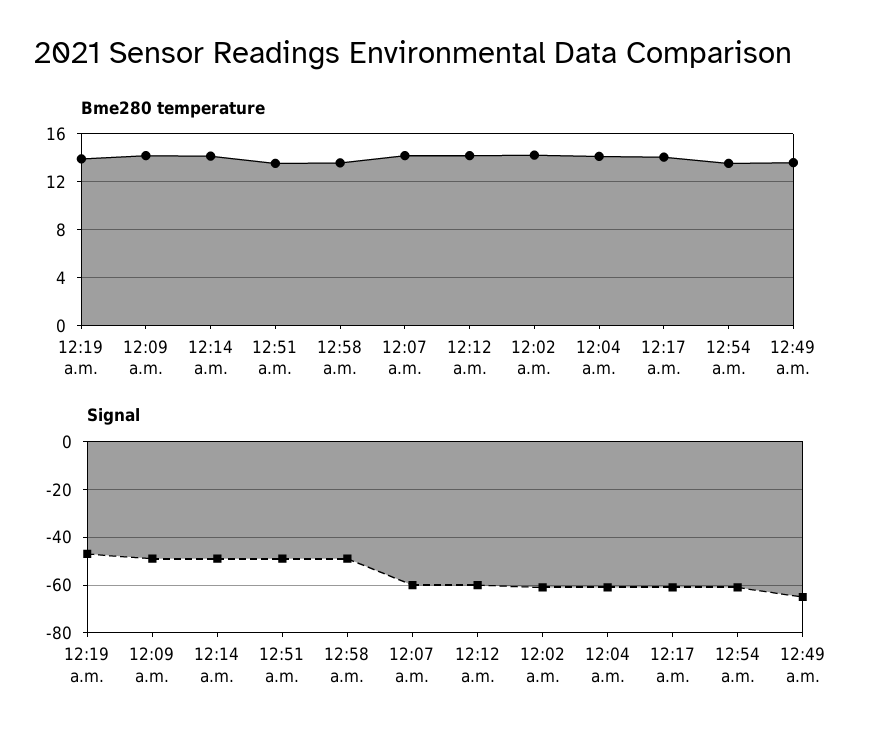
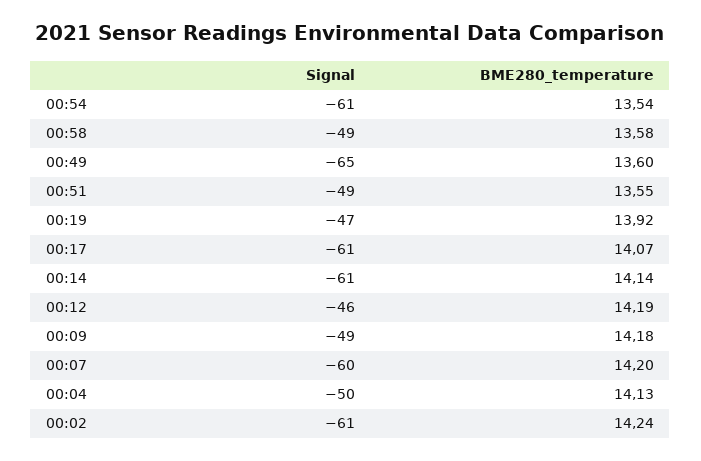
Signal, 12:14 a.m.: -50 -> -61
Signal, 12:12 a.m.: -60 -> -46
Signal, 12:04 a.m.: -60 -> -50

